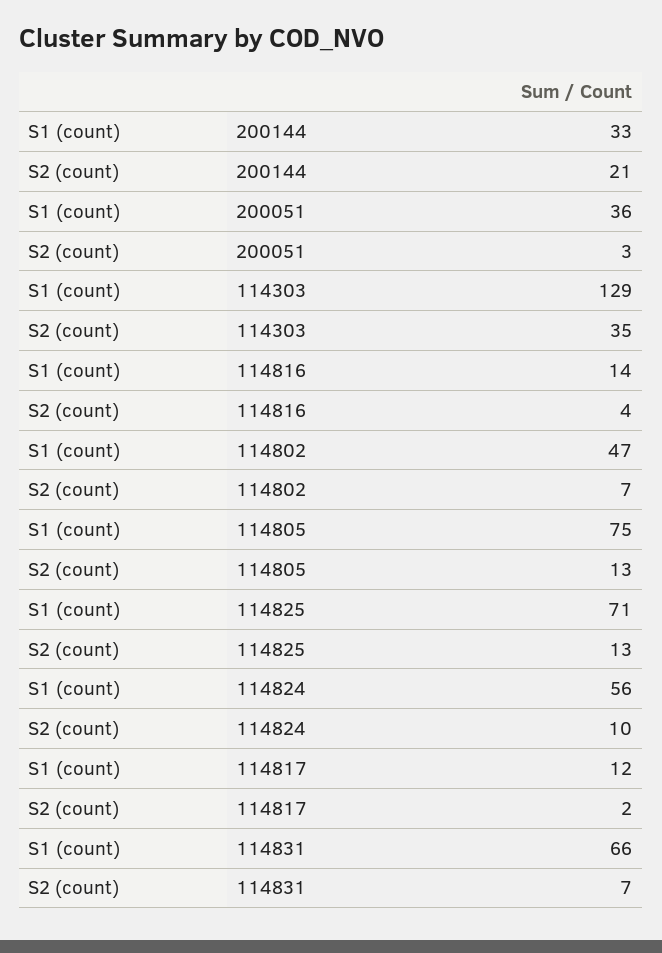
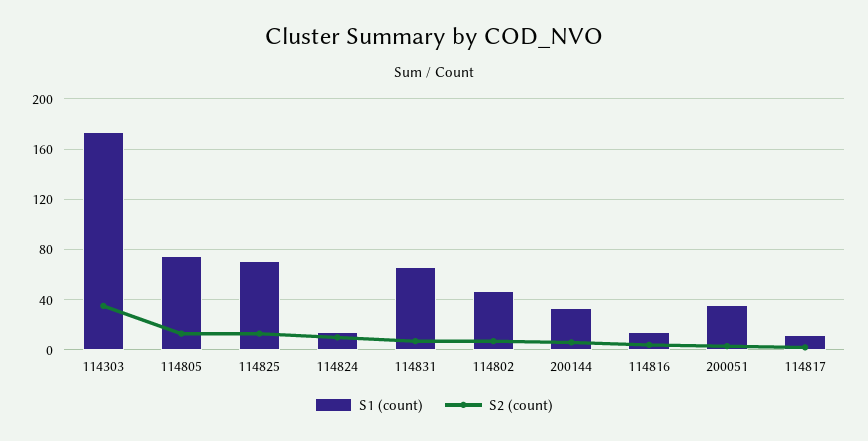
S2 (count), 200144: 21 -> 5
S1 (count), 114303: 129 -> 175
S1 (count), 114824: 56 -> 15

